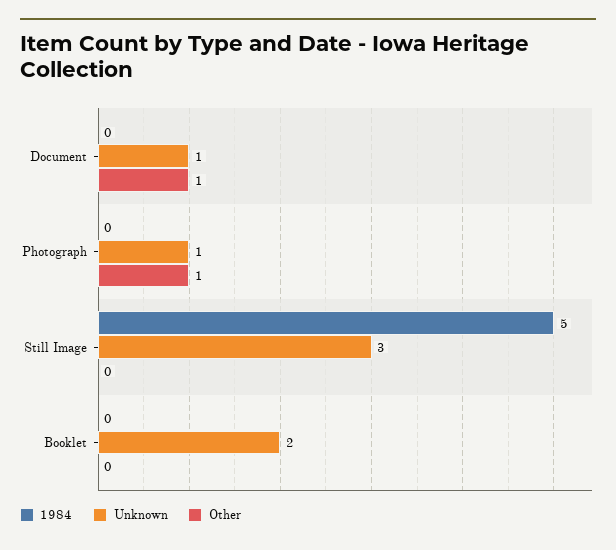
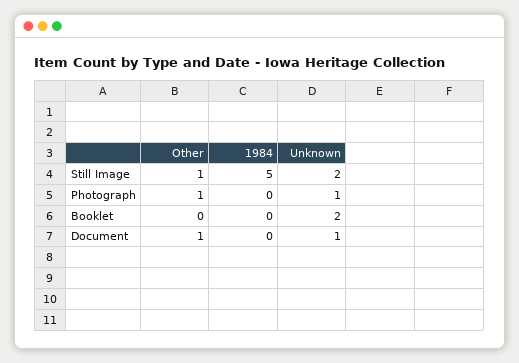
Unknown, Still Image: 3 -> 2
Other, Still Image: 0 -> 1

